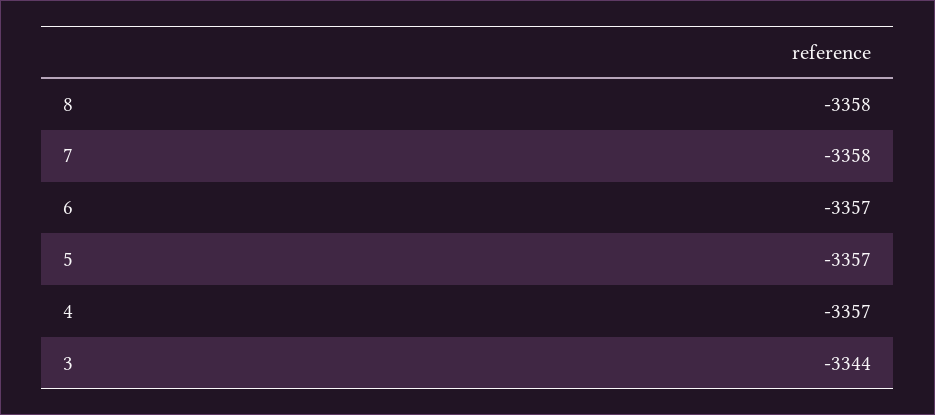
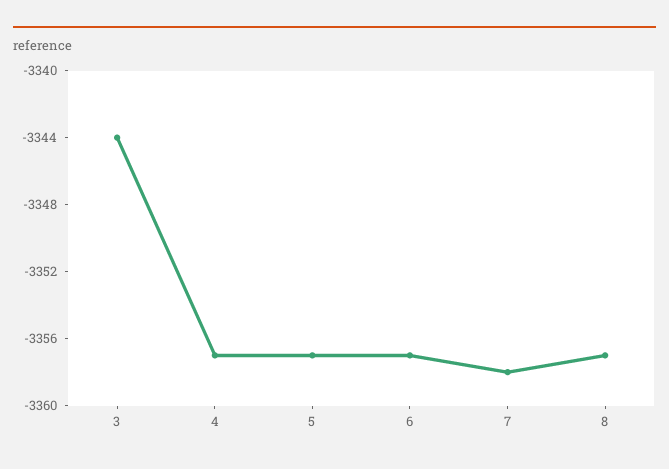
8: -3358 -> -3357

